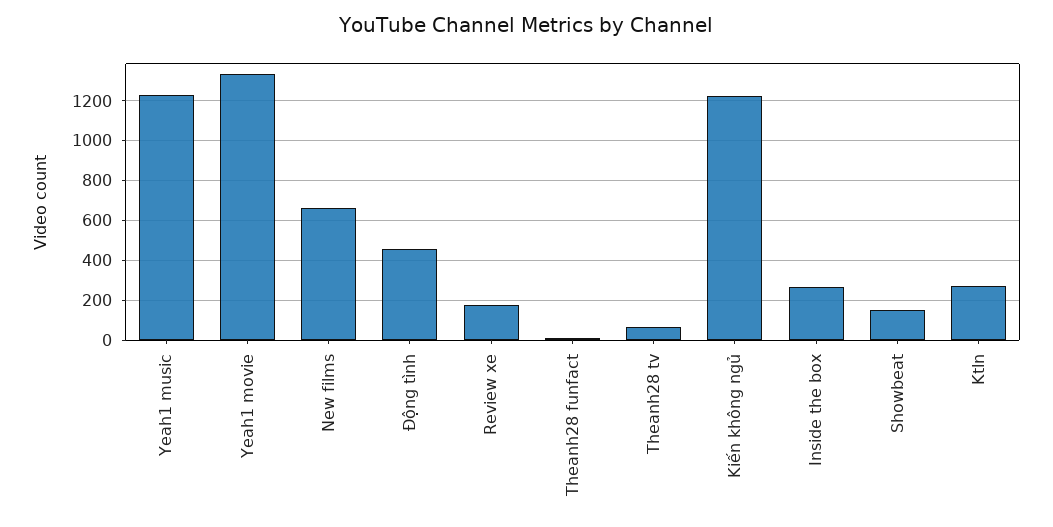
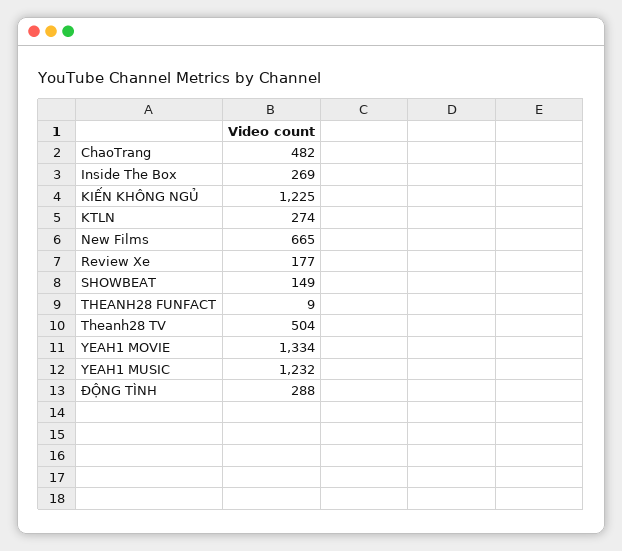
Động tình: 450 -> 288
Theanh28 tv: 50 -> 504
ChaoTrang: none -> 482

